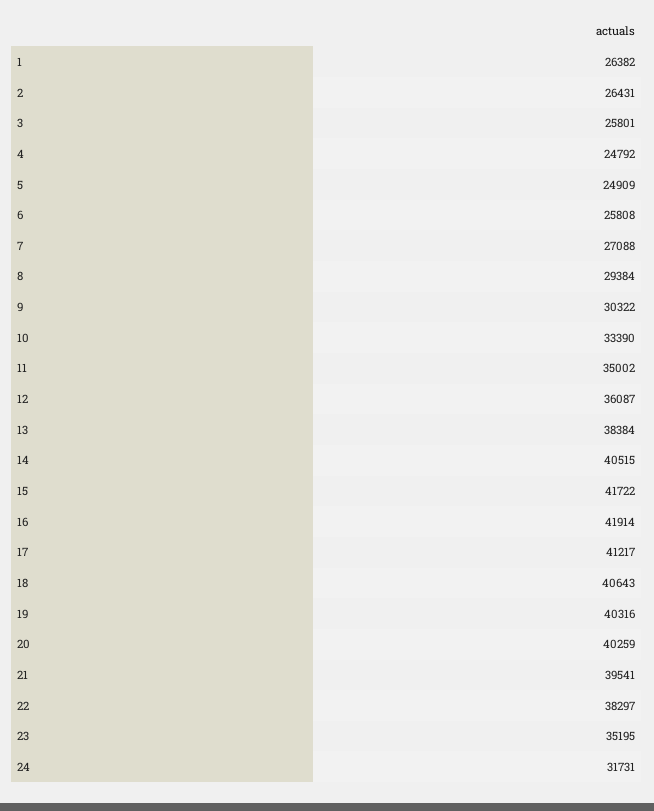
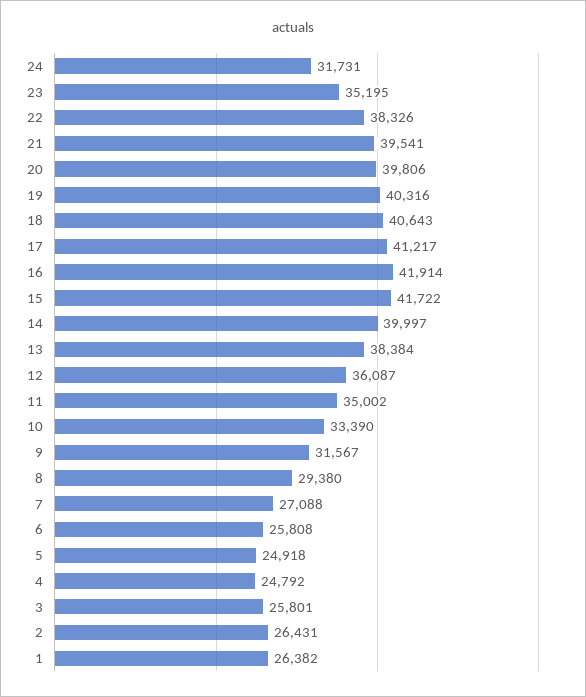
5: 24909 -> 24918
8: 29384 -> 29380
9: 30322 -> 31567
14: 40515 -> 39997
20: 40259 -> 39806
22: 38297 -> 38326

